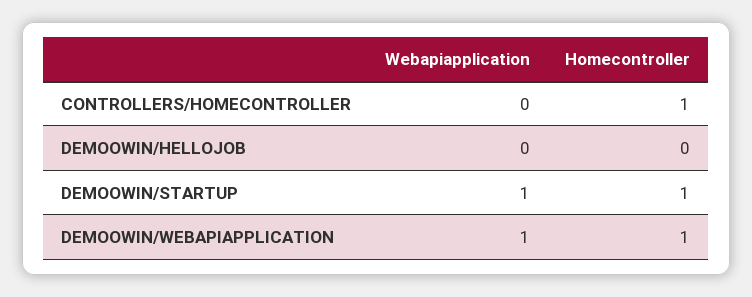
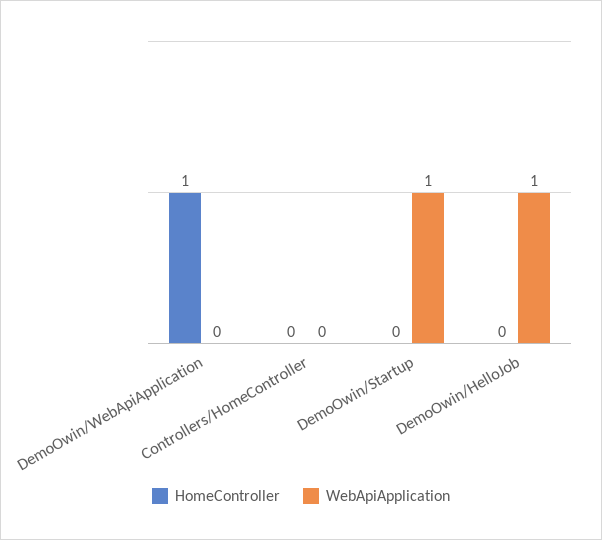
Homecontroller, CONTROLLERS/HOMECONTROLLER: 1 -> 0
Webapiapplication, DEMOOWIN/HELLOJOB: 0 -> 1
Homecontroller, DEMOOWIN/STARTUP: 1 -> 0
Webapiapplication, DEMOOWIN/WEBAPIAPPLICATION: 1 -> 0

